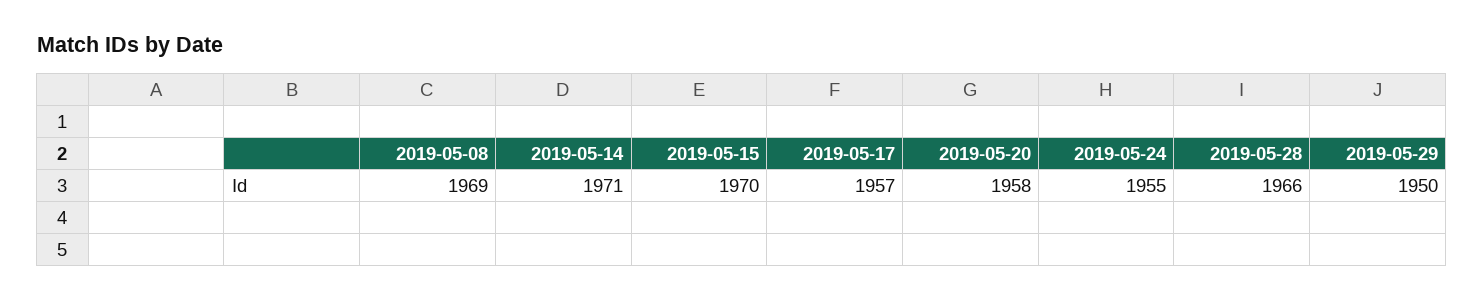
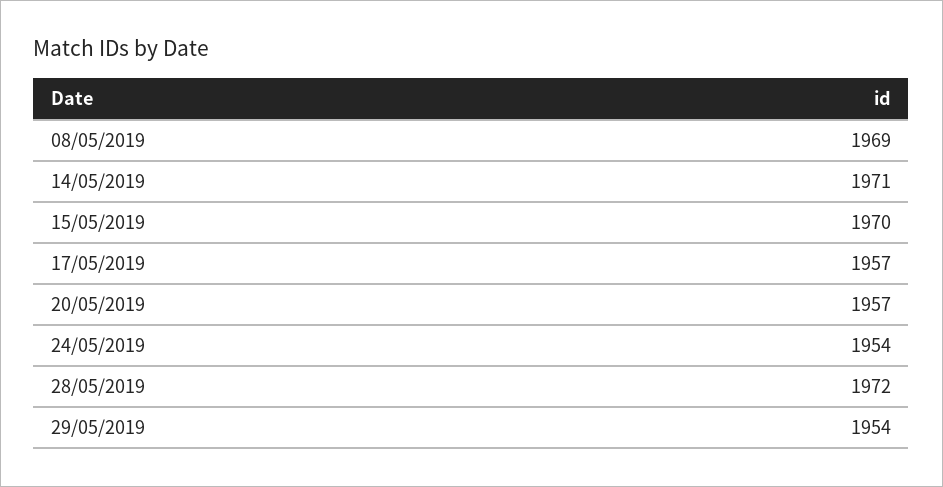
2019-05-20: 1958 -> 1957
2019-05-24: 1955 -> 1954
2019-05-28: 1966 -> 1972
2019-05-29: 1950 -> 1954

